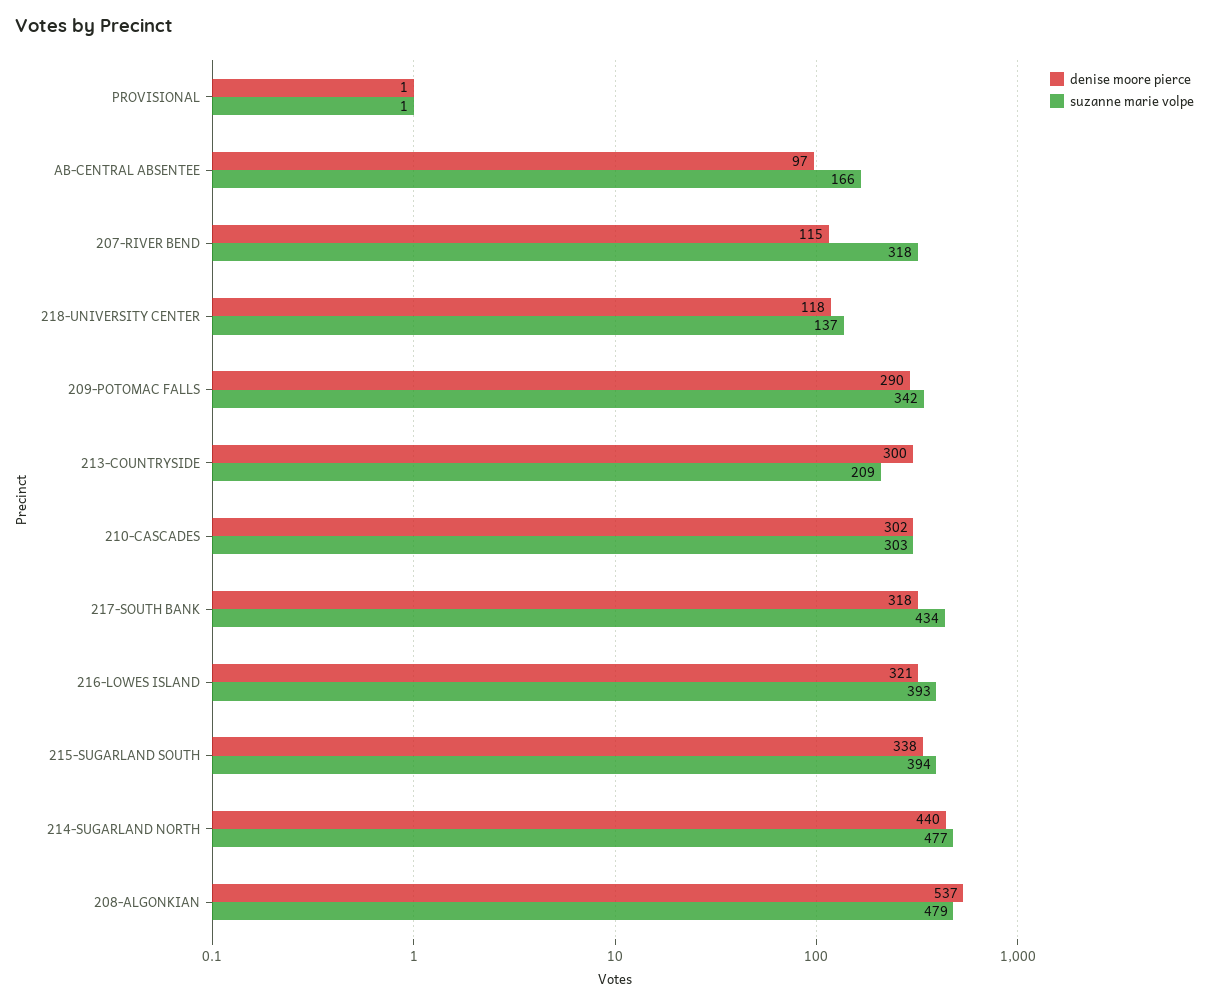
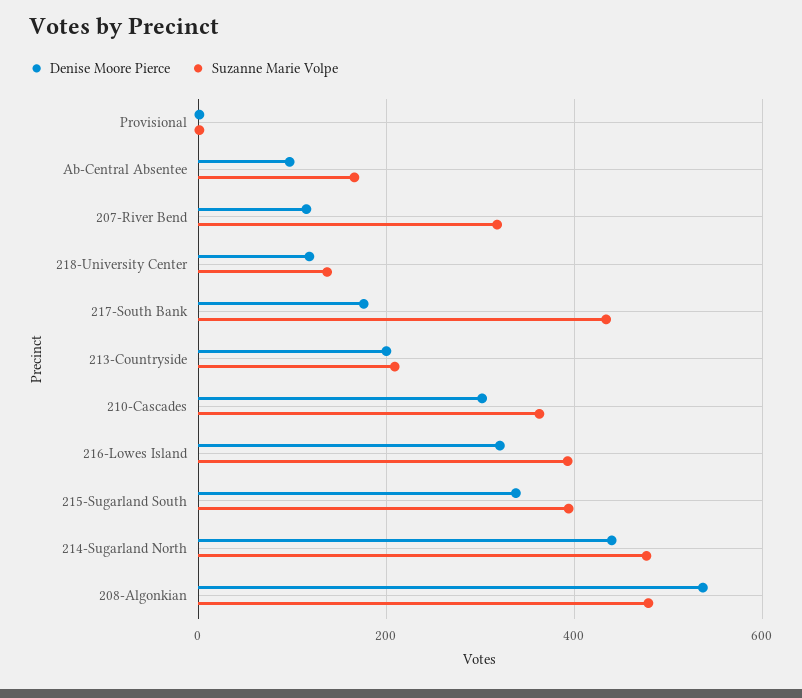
denise moore pierce, 209-POTOMAC FALLS: 290 -> none
suzanne marie volpe, 209-POTOMAC FALLS: 342 -> none
denise moore pierce, 213-COUNTRYSIDE: 300 -> 200
suzanne marie volpe, 210-CASCADES: 303 -> 360
denise moore pierce, 217-SOUTH BANK: 318 -> 180

